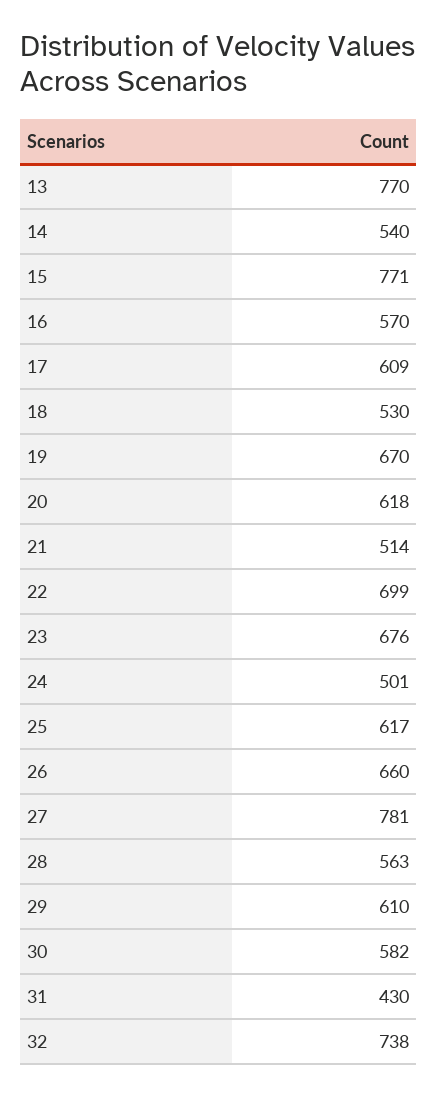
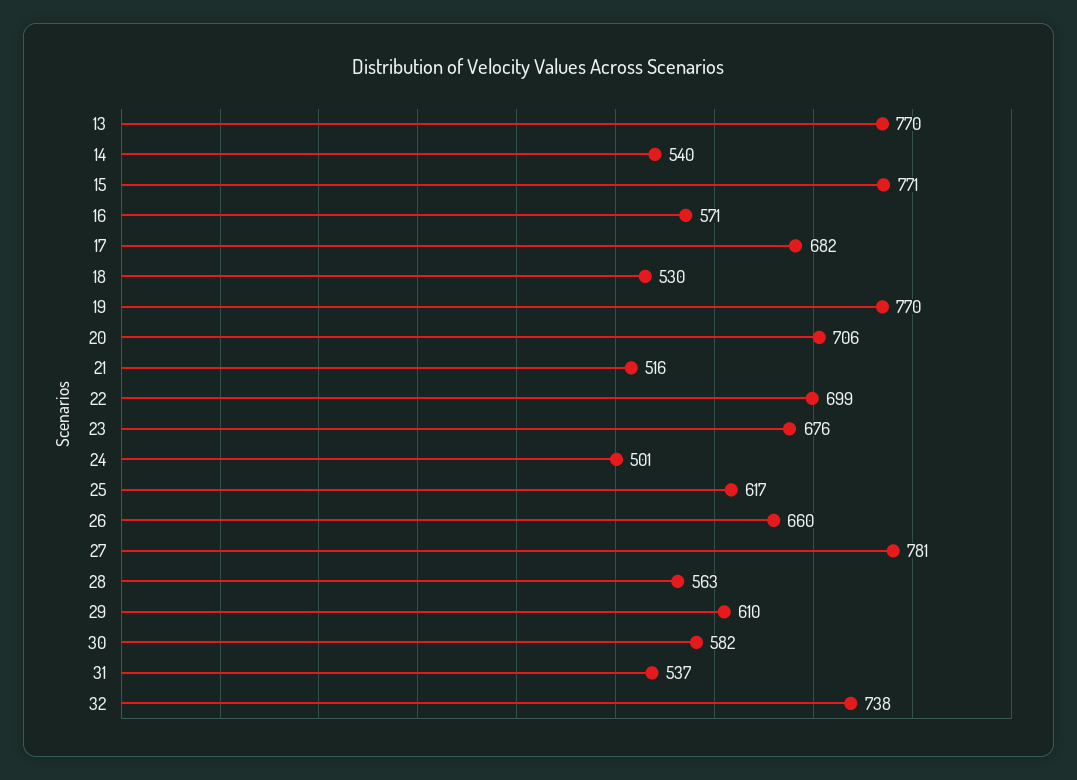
16: 570 -> 571
17: 609 -> 682
19: 670 -> 770
20: 618 -> 706
21: 514 -> 516
31: 430 -> 537

